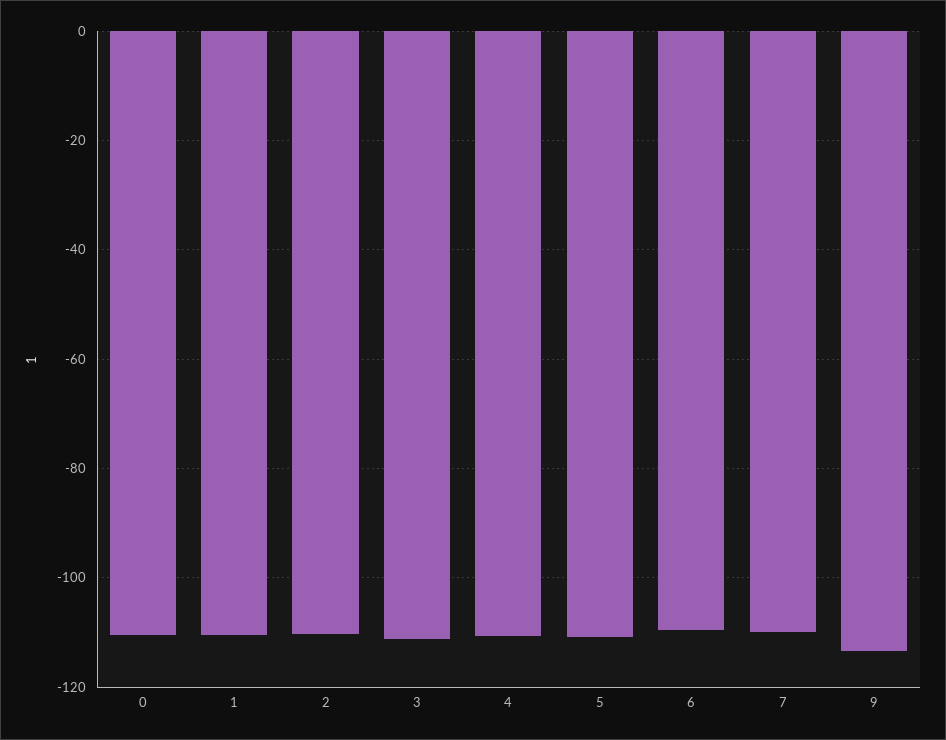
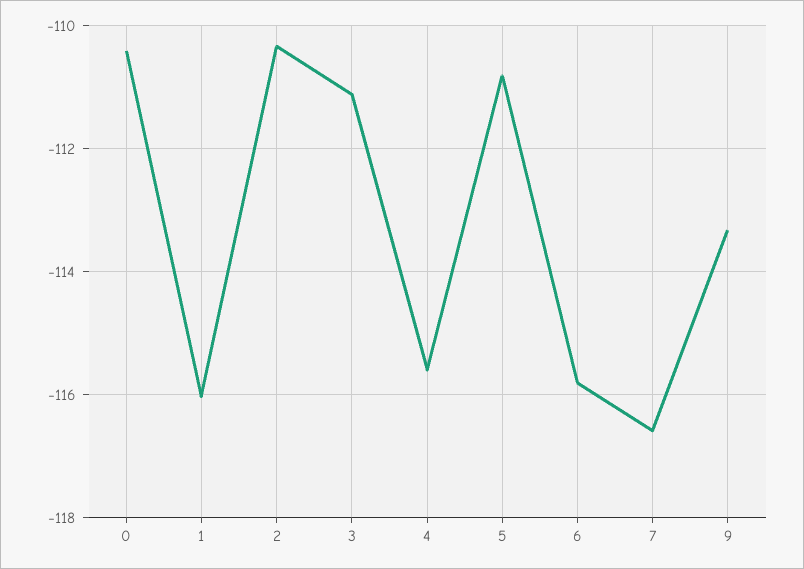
1: -110 -> -116
4: -110 -> -115.6
6: -110 -> -115.8
7: -110 -> -116.6

